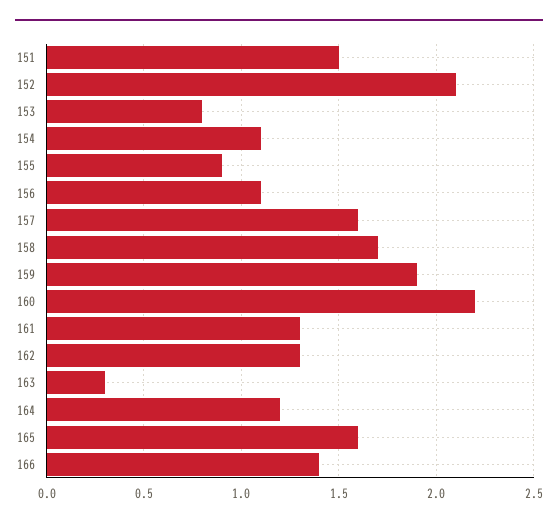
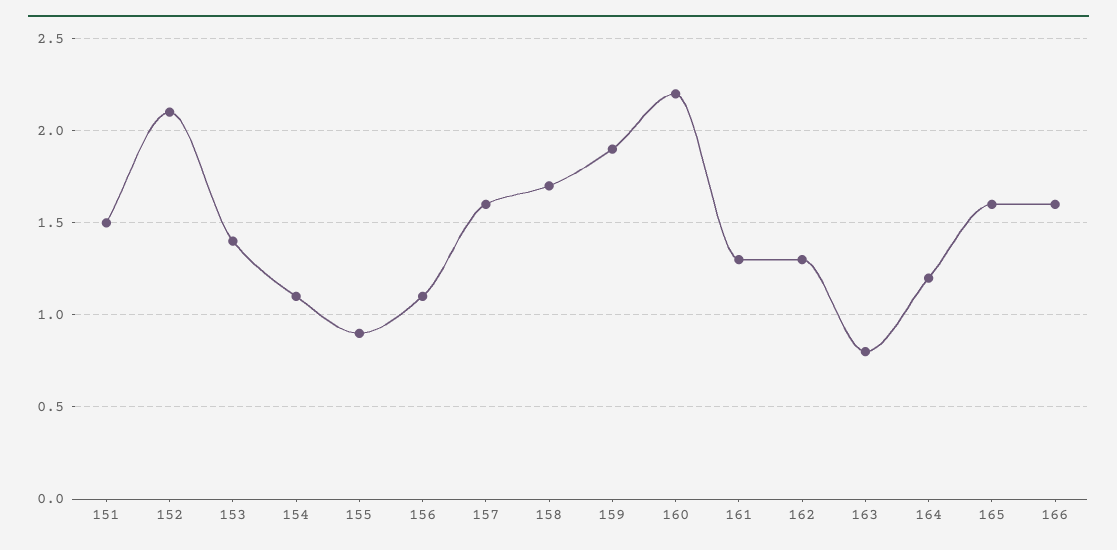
153: 0.8 -> 1.4
163: 0.3 -> 0.8
166: 1.4 -> 1.6

